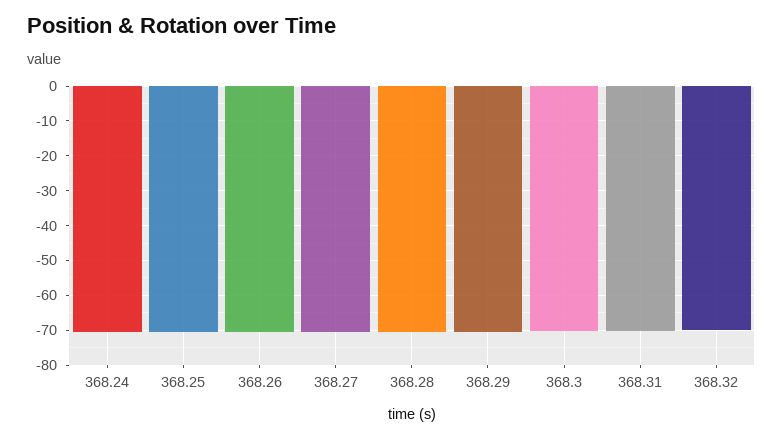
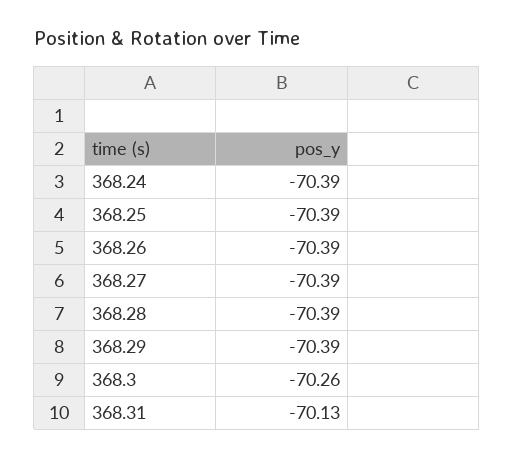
368.32: -70 -> none

